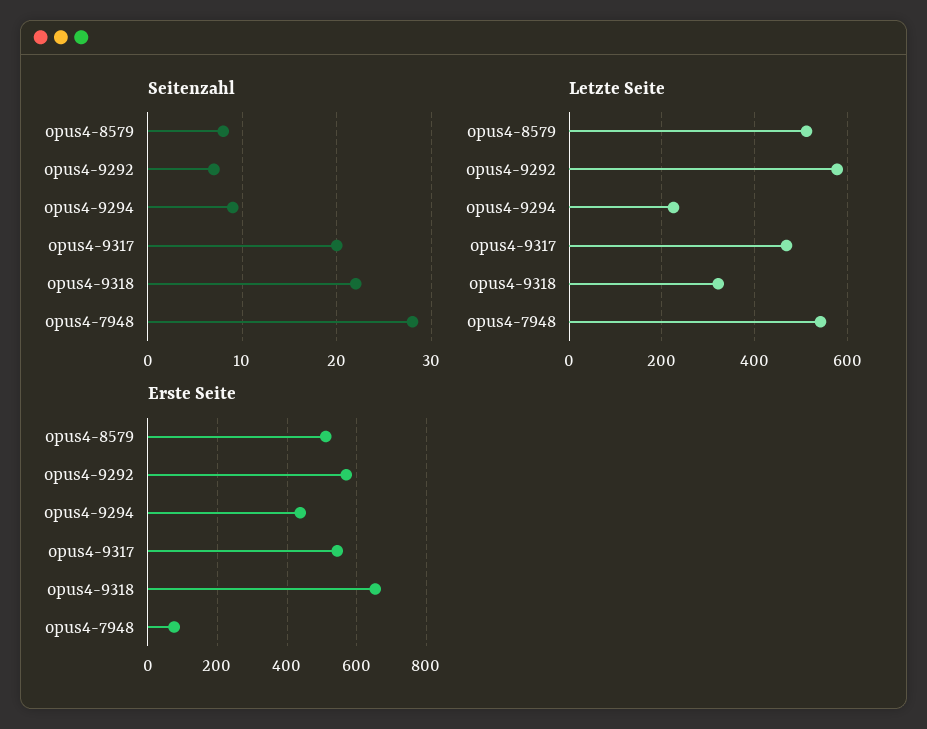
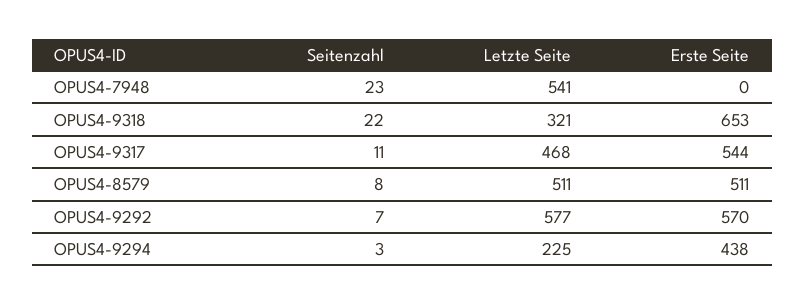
Seitenzahl, opus4-9294: 9 -> 3
Seitenzahl, opus4-9317: 20 -> 11
Seitenzahl, opus4-7948: 28 -> 23
Erste Seite, opus4-7948: 80 -> 0

